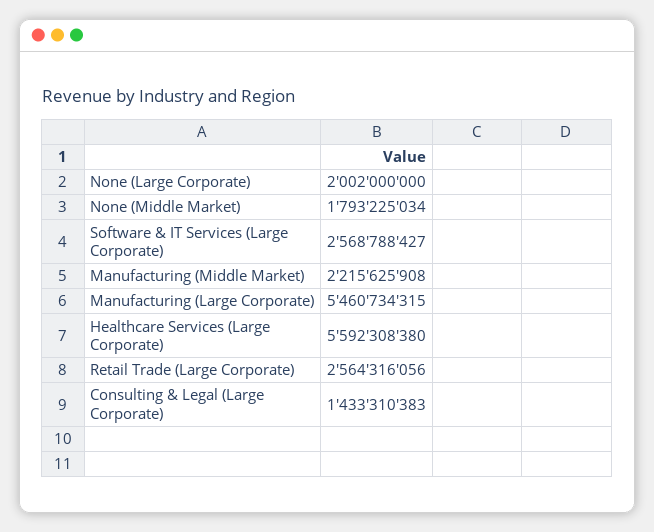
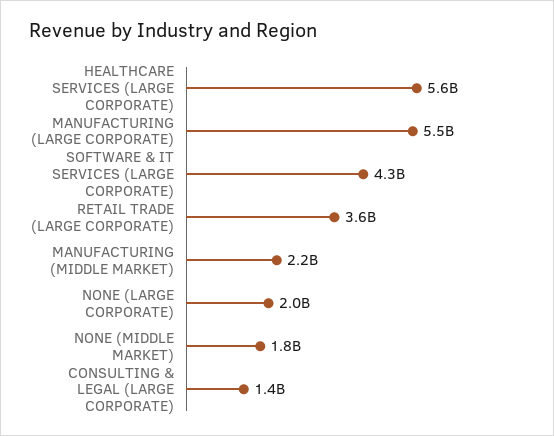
Software & IT Services (Large Corporate): 2568788427 -> 4300000000
Retail Trade (Large Corporate): 2564316056 -> 3600000000

